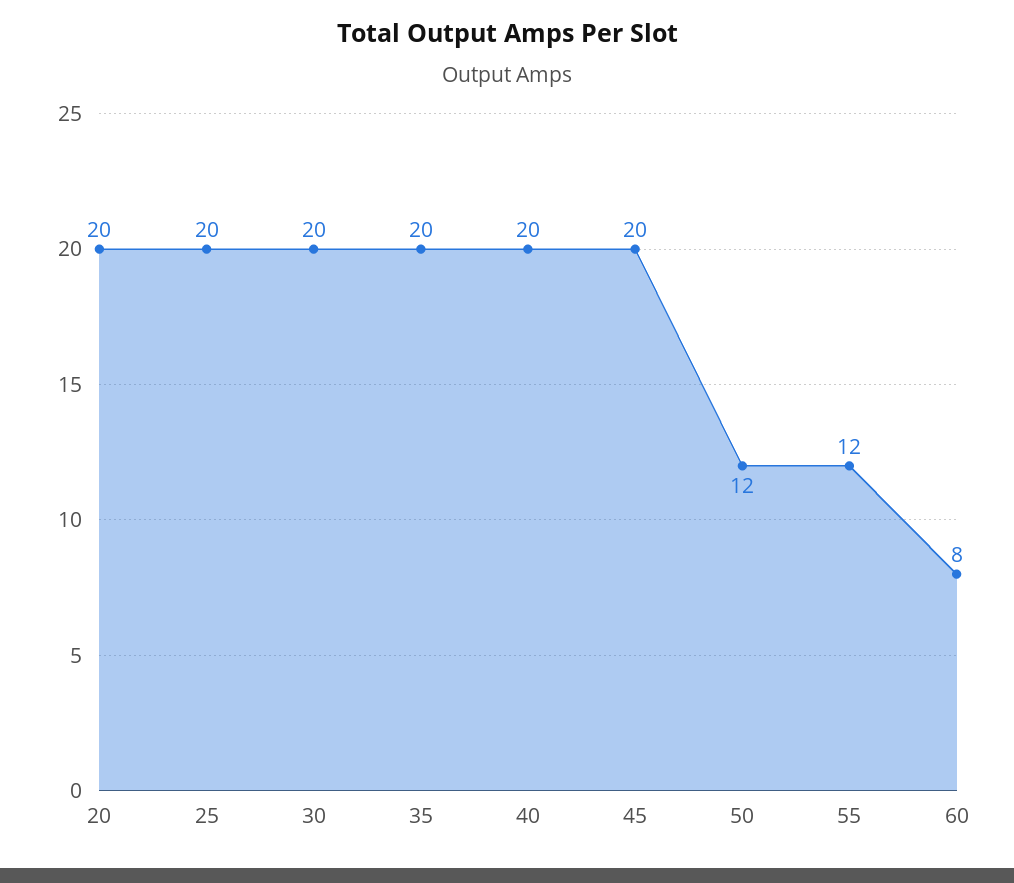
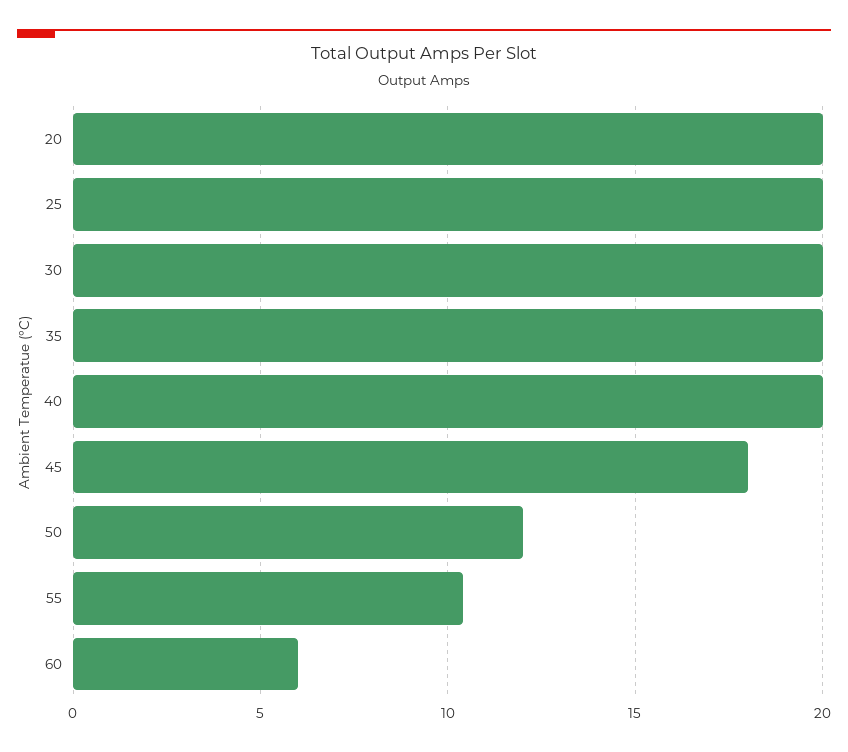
45: 20 -> 18
55: 12 -> 10.5
60: 8 -> 6

